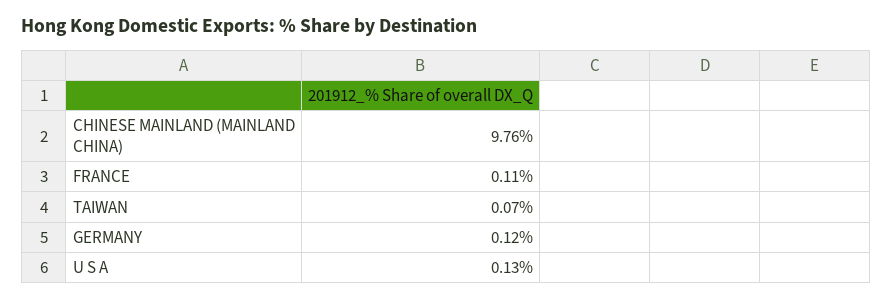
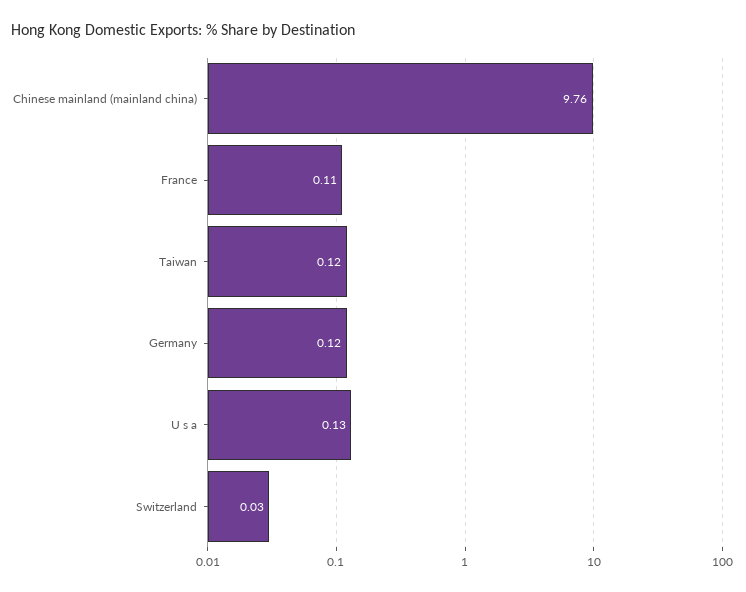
TAIWAN: 0.07 -> 0.12
Switzerland: none -> 0.03

